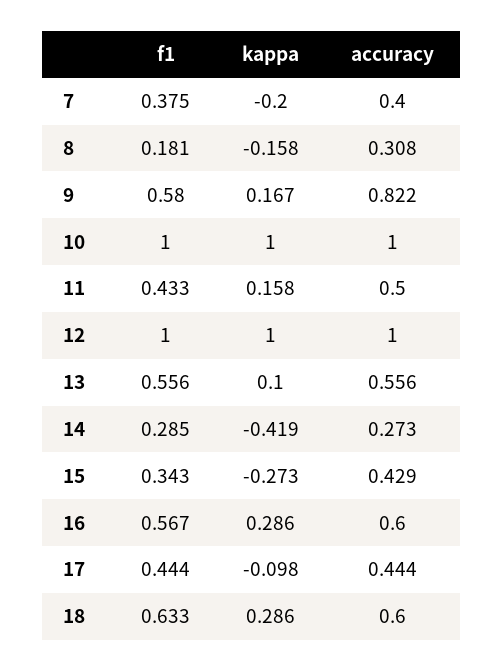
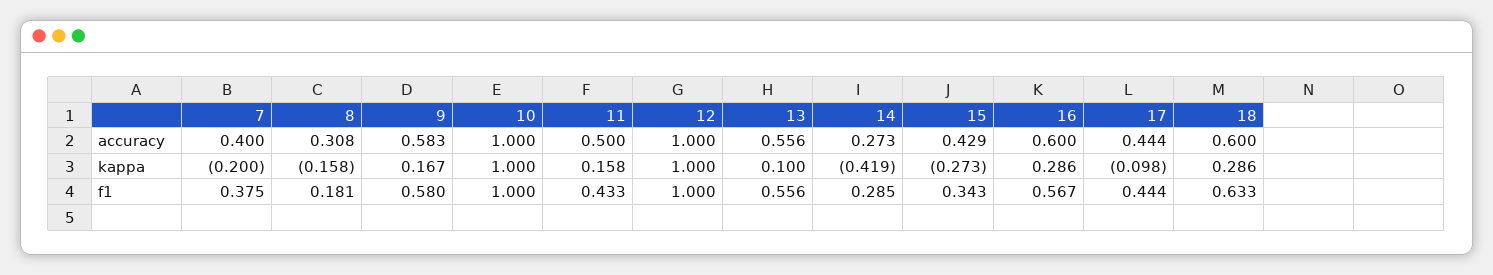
accuracy, 9: 0.822 -> 0.583

